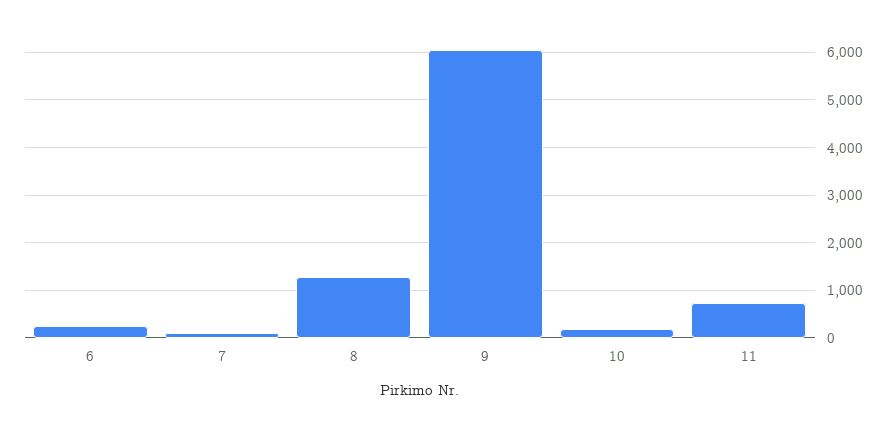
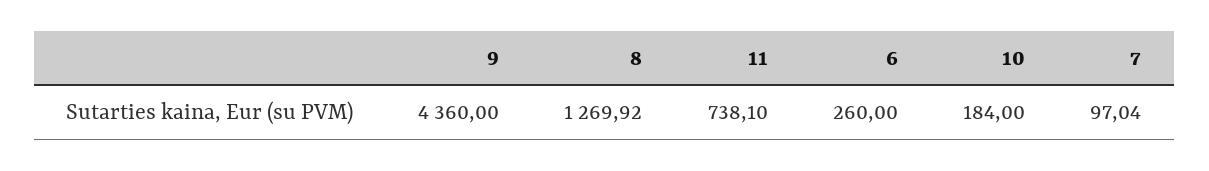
9: 6000 -> 4360

